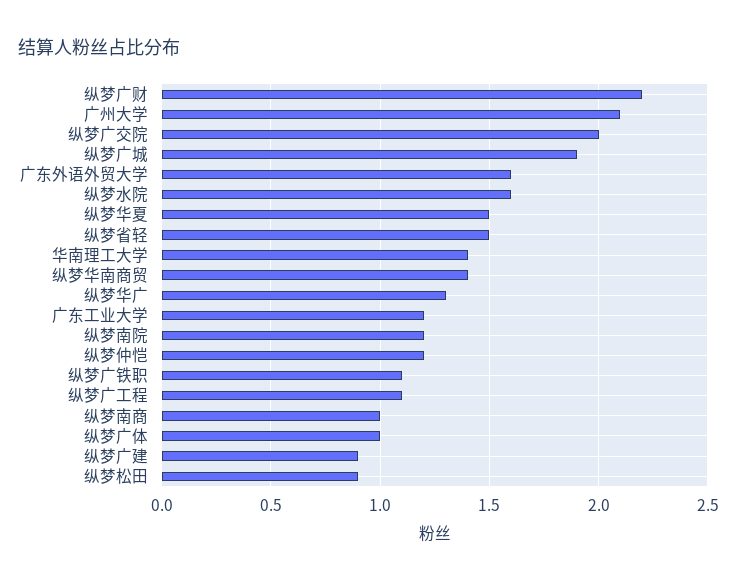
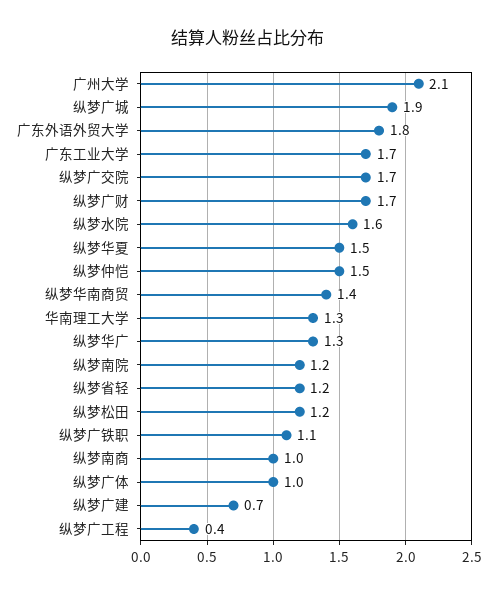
纵梦广财: 2.2 -> 1.7
纵梦广交院: 2 -> 1.7
广东外语外贸大学: 1.6 -> 1.8
纵梦省轻: 1.5 -> 1.2
华南理工大学: 1.4 -> 1.3
广东工业大学: 1.2 -> 1.7
纵梦仲恺: 1.2 -> 1.5
纵梦广工程: 1.1 -> 0.4
纵梦广建: 0.9 -> 0.7
纵梦松田: 0.9 -> 1.2

